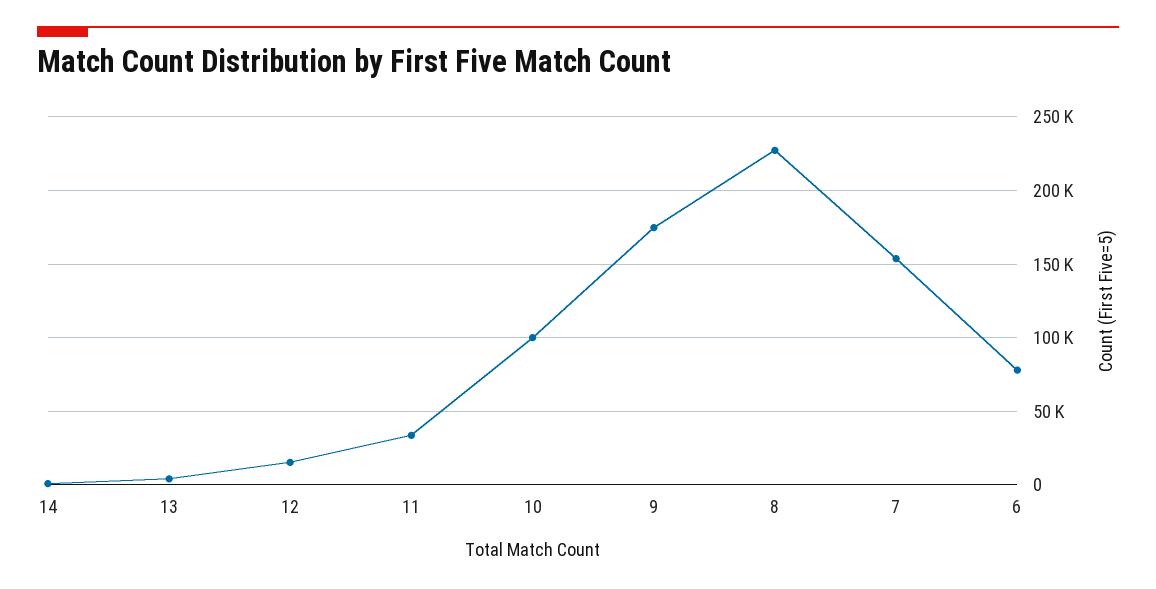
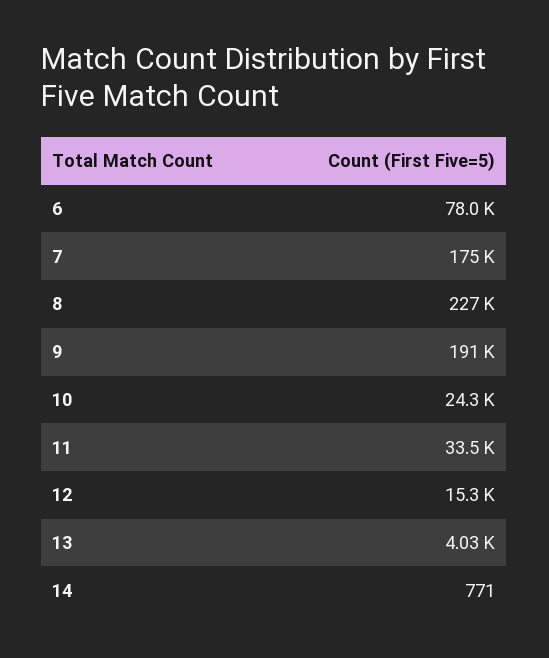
10: 100000 -> 24300
9: 175000 -> 191000
7: 155000 -> 175000

